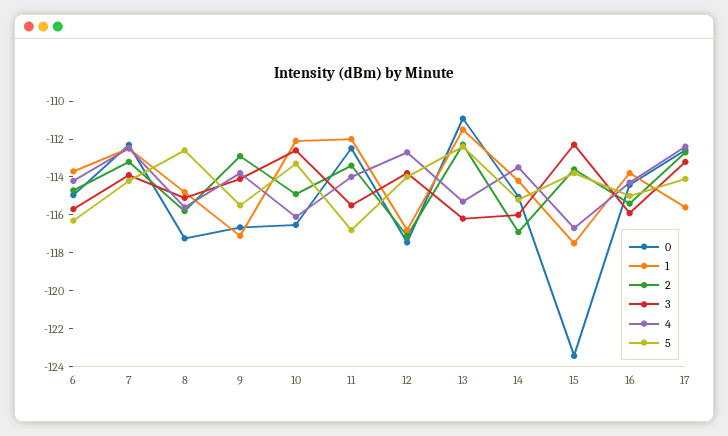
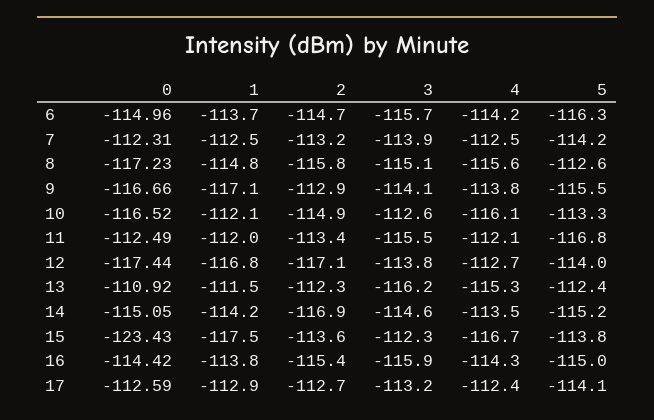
4, 11: -114 -> -112.1
3, 14: -116 -> -114.6
1, 17: -115.5 -> -112.9

